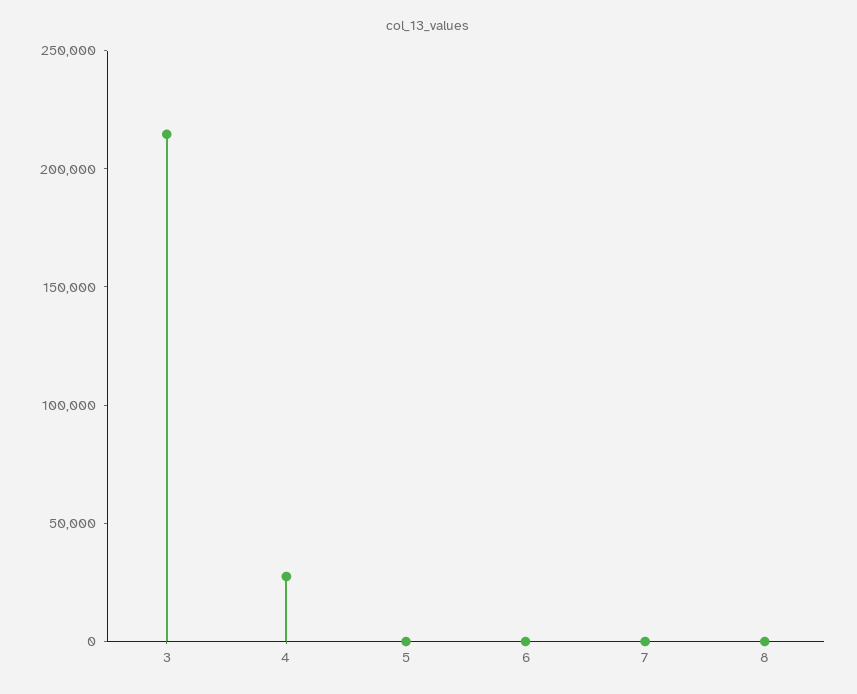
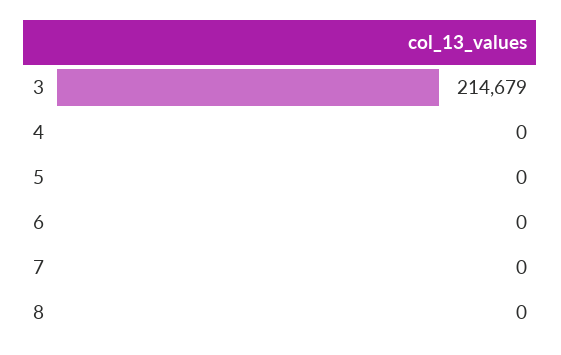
4: 30000 -> 0

